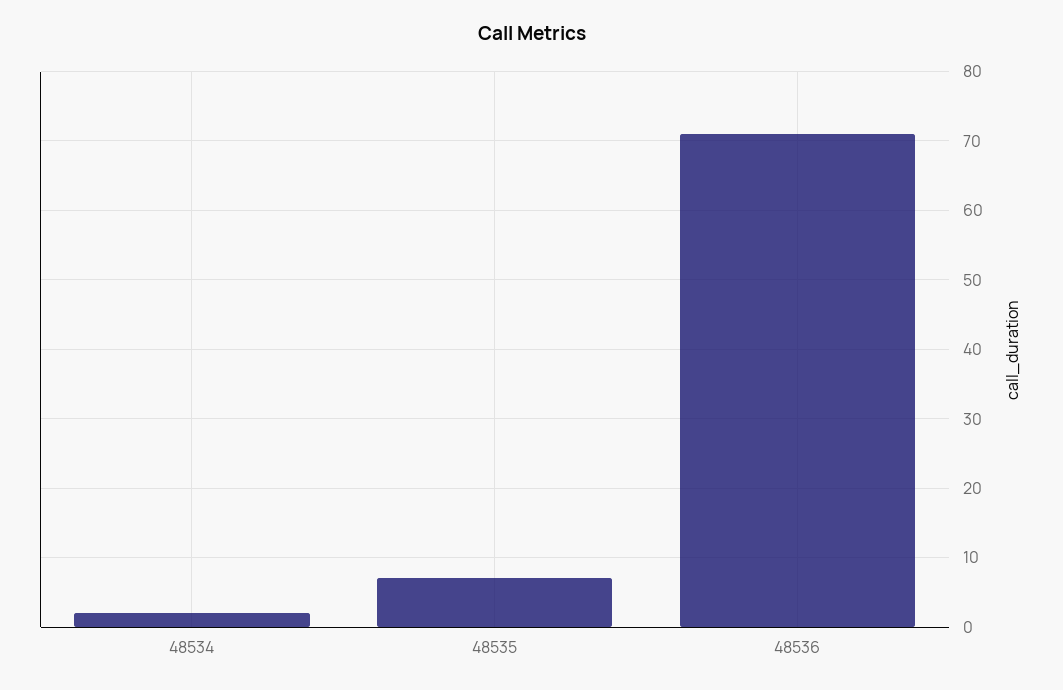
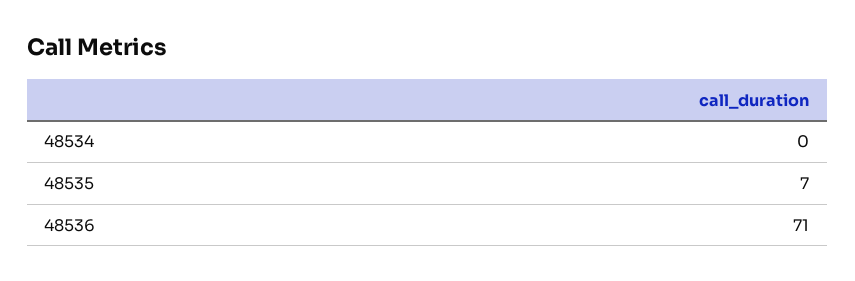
48534: 2 -> 0

